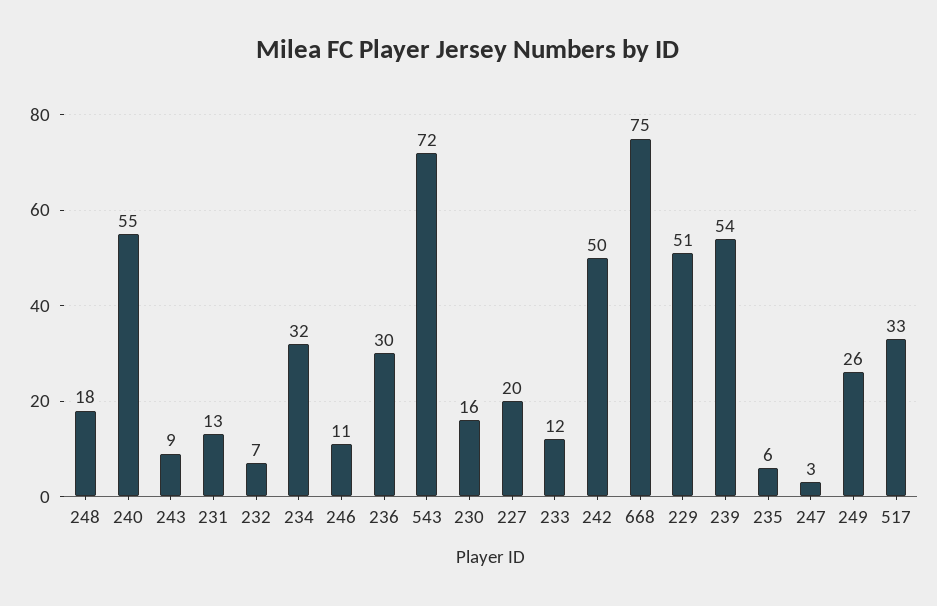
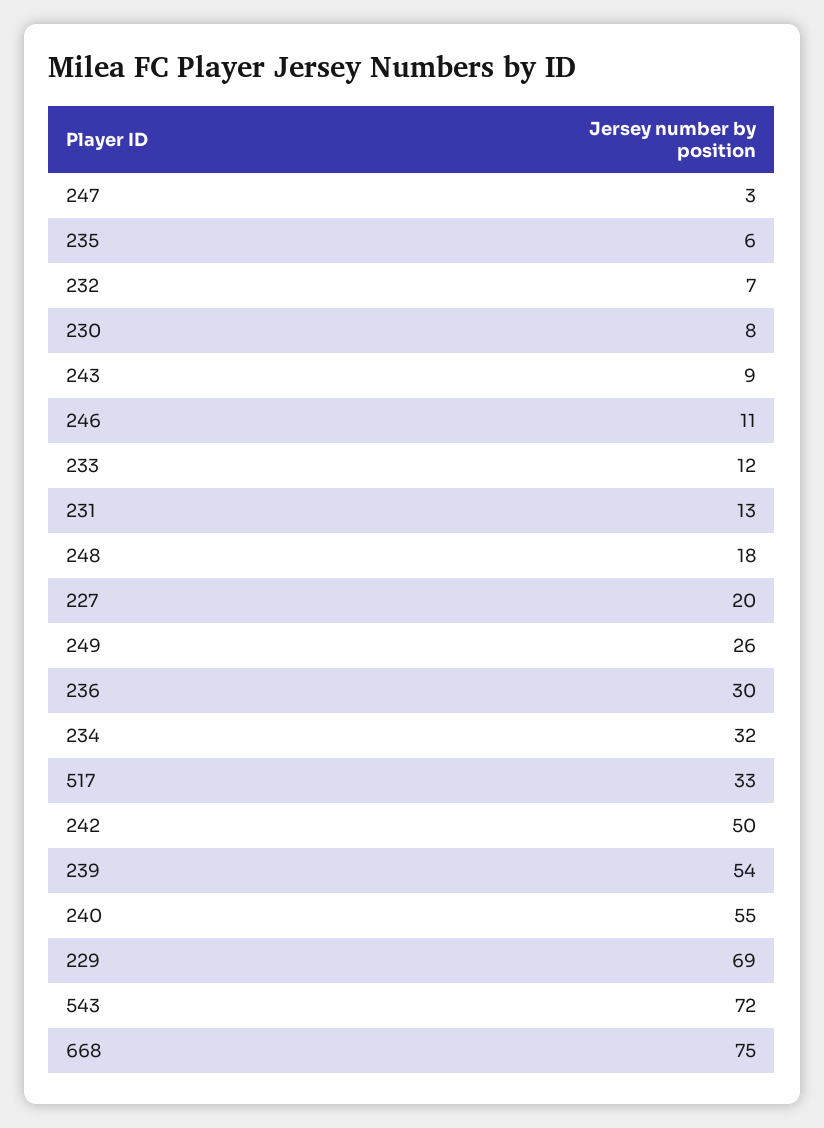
230: 16 -> 8
229: 51 -> 69

